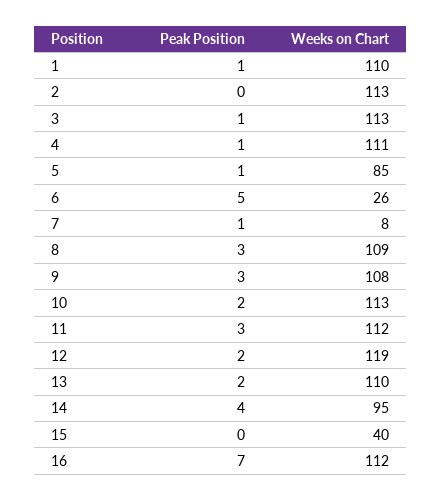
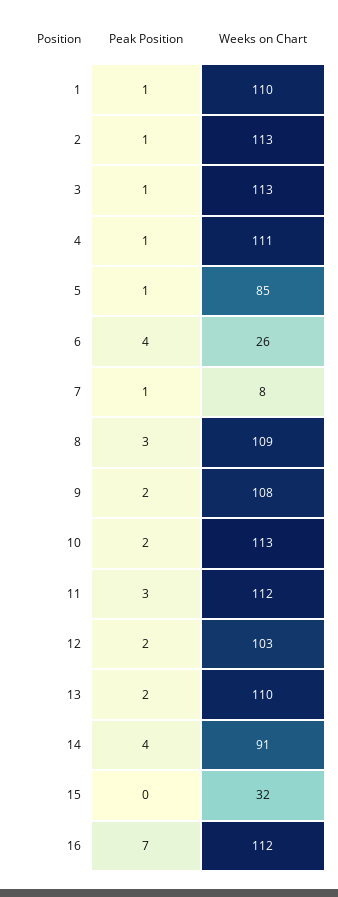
Peak Position, 2: 0 -> 1
Peak Position, 6: 5 -> 4
Peak Position, 9: 3 -> 2
Weeks on Chart, 12: 119 -> 103
Weeks on Chart, 14: 95 -> 91
Weeks on Chart, 15: 40 -> 32

